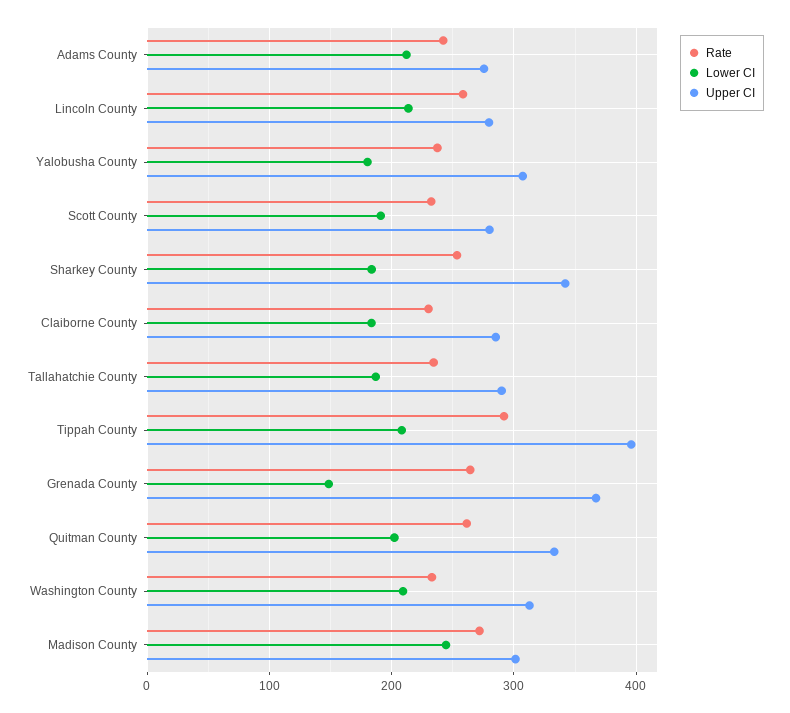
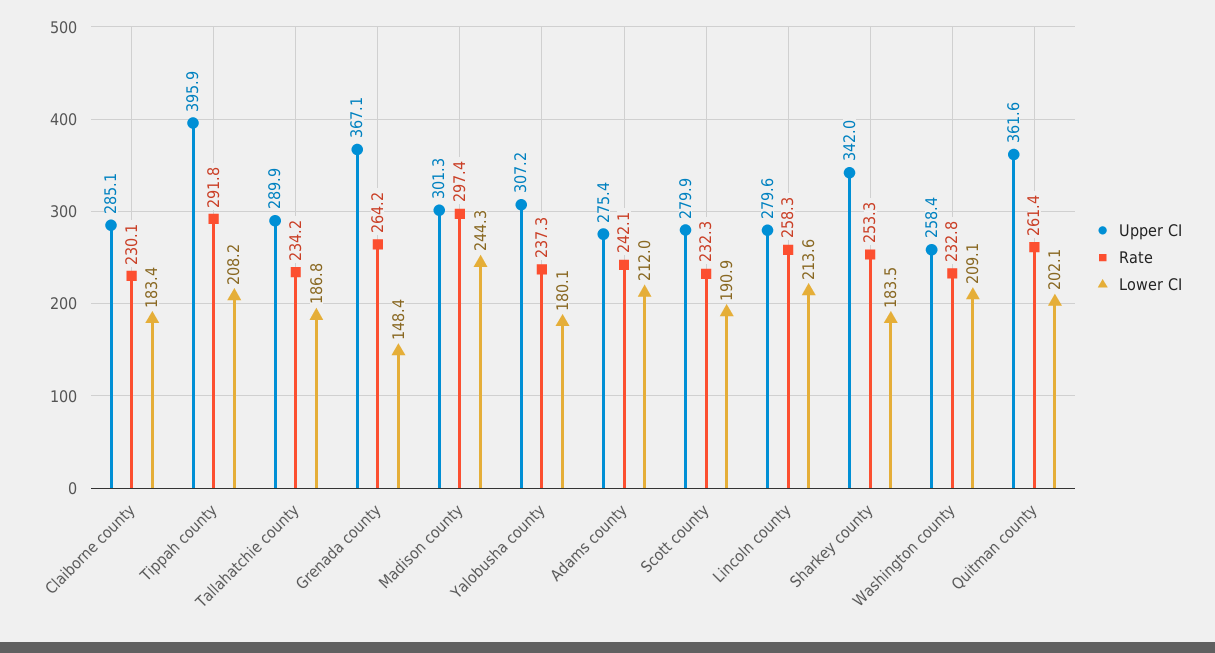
Upper CI, Quitman County: 330 -> 361.6
Upper CI, Washington County: 310 -> 258.4
Rate, Madison County: 270 -> 297.4

